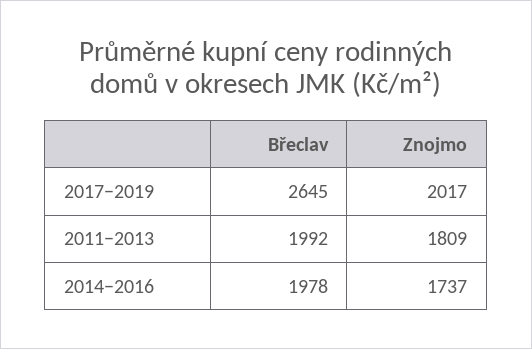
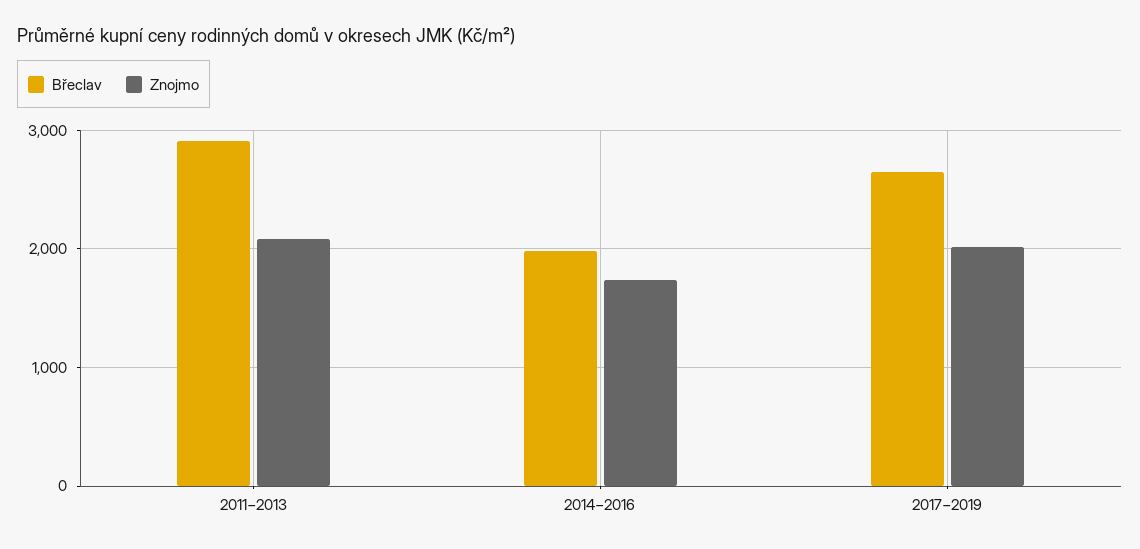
Břeclav, 2011−2013: 1992 -> 2900
Znojmo, 2011−2013: 1809 -> 2100

